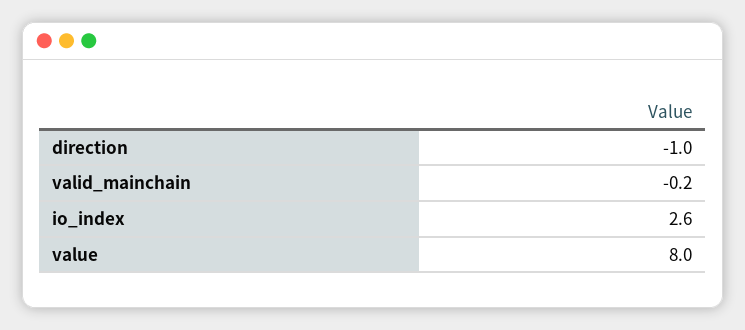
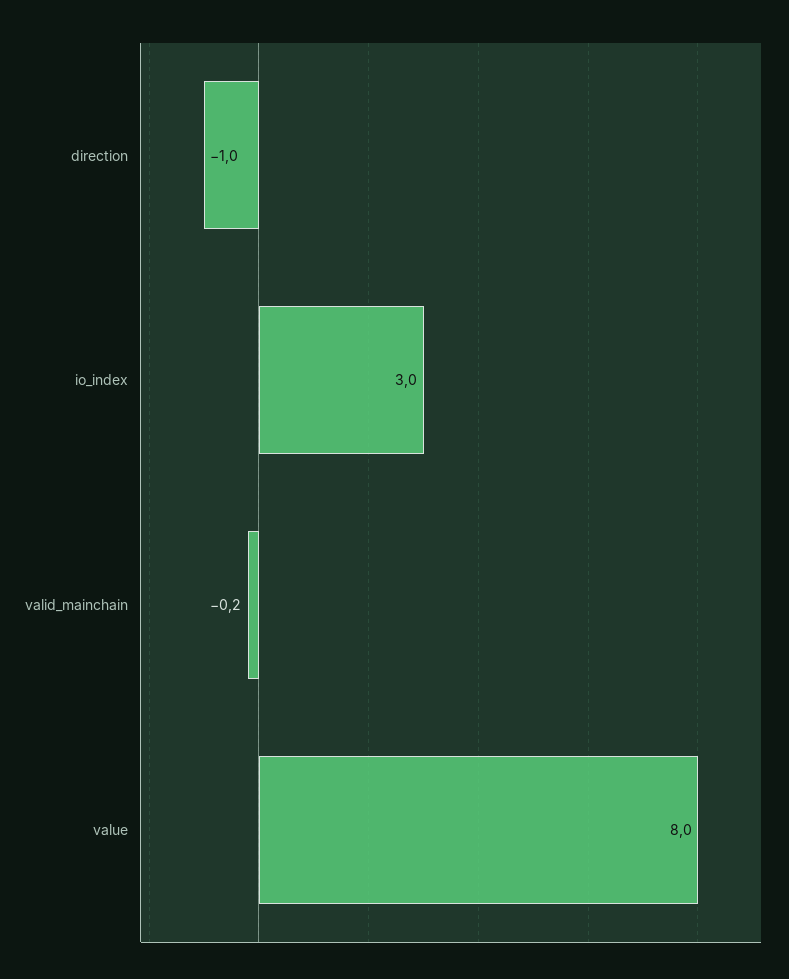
io_index: 2.6 -> 3

